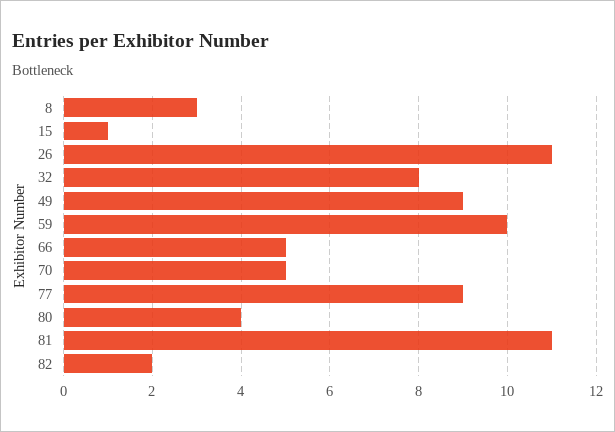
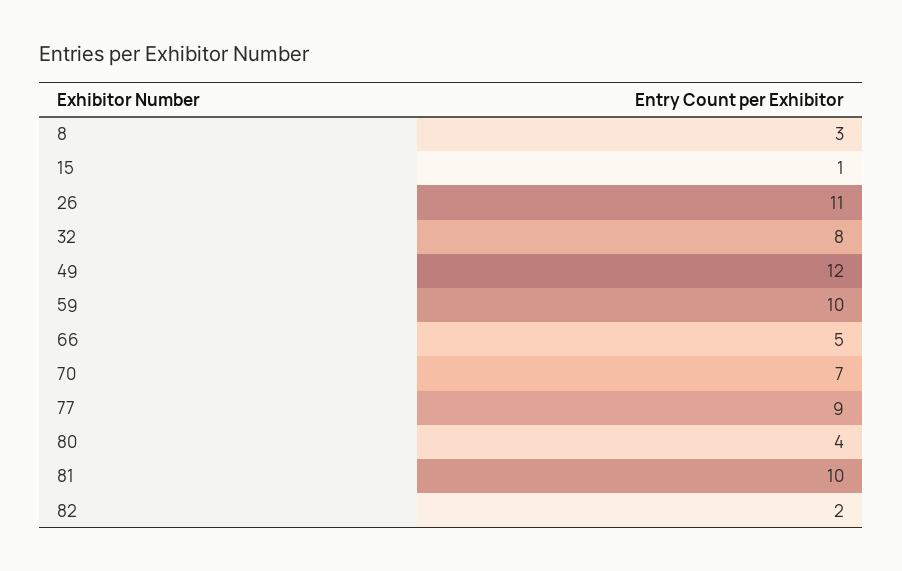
49: 9 -> 12
70: 5 -> 7
81: 11 -> 10

